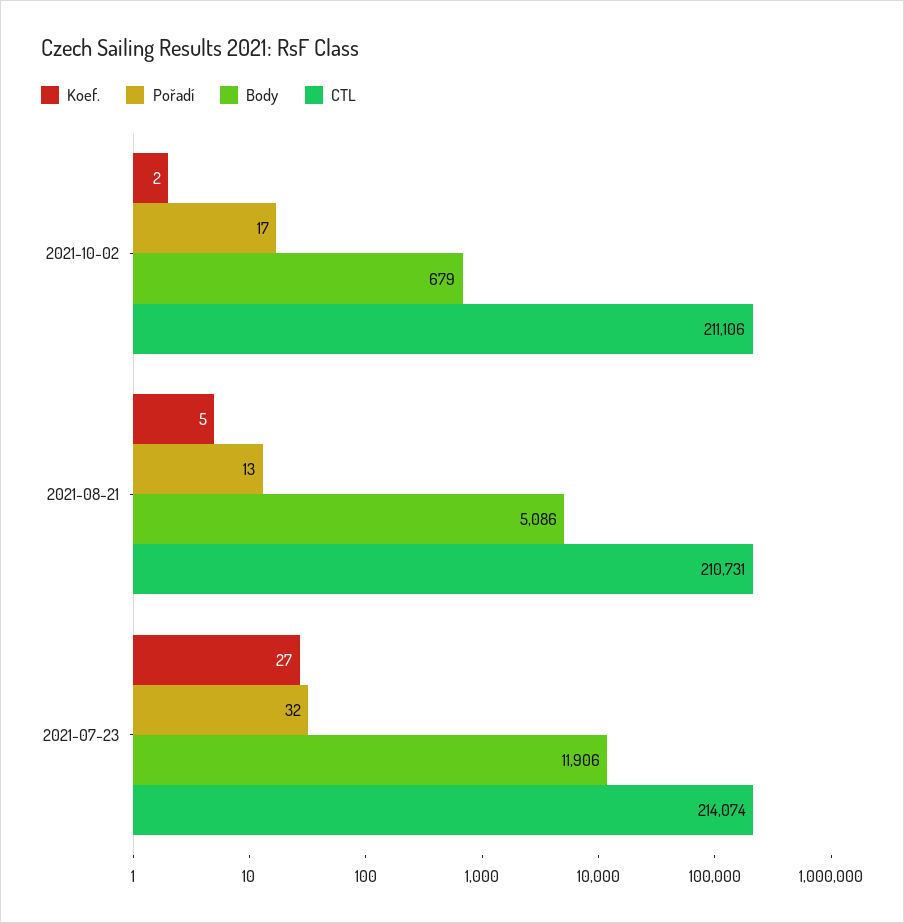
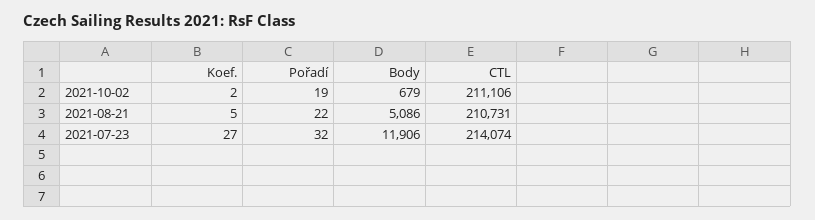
Pořadí, 2021-10-02: 17 -> 19
Pořadí, 2021-08-21: 13 -> 22

